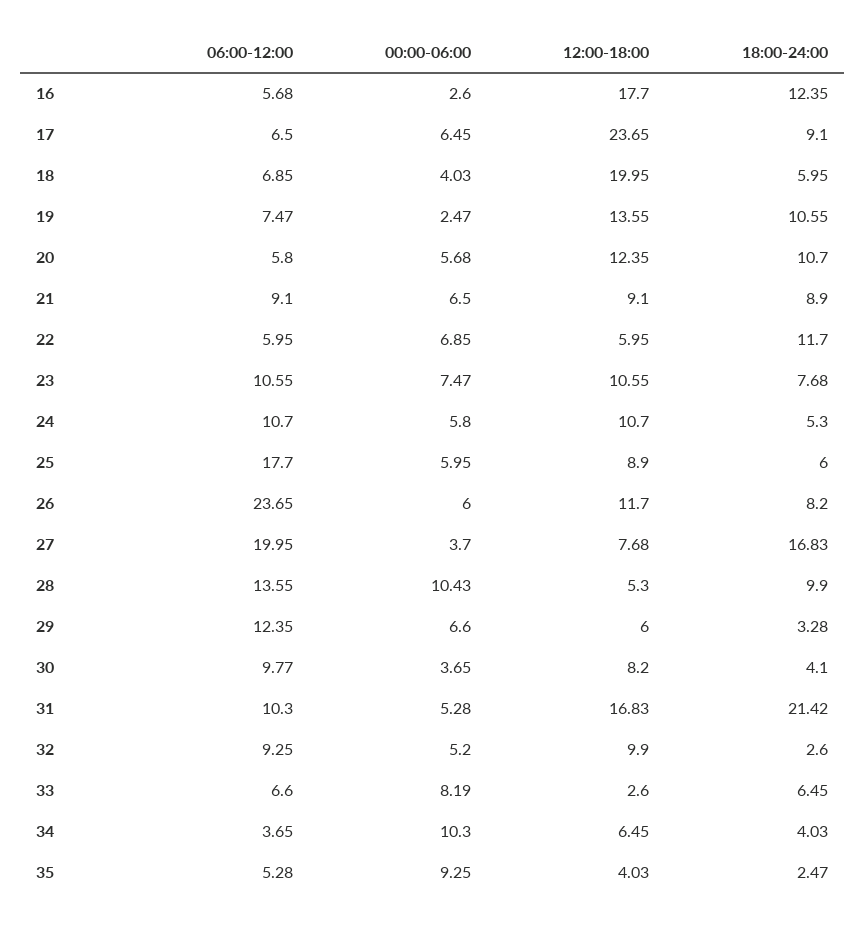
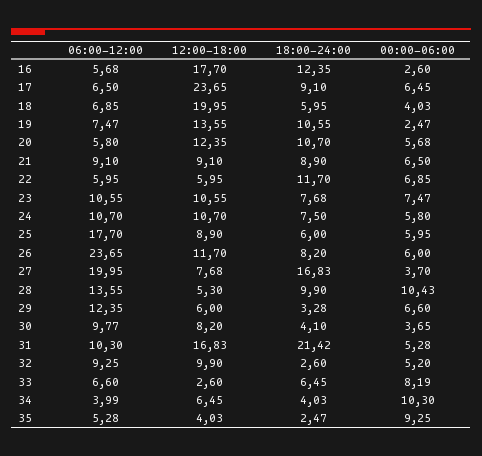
18:00-24:00, 24: 5.3 -> 7.5
06:00-12:00, 34: 3.65 -> 3.99

